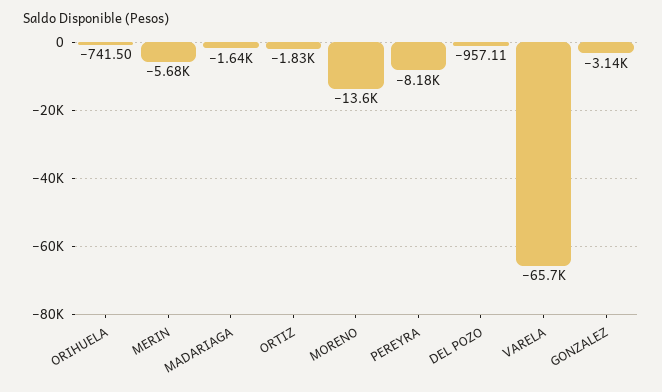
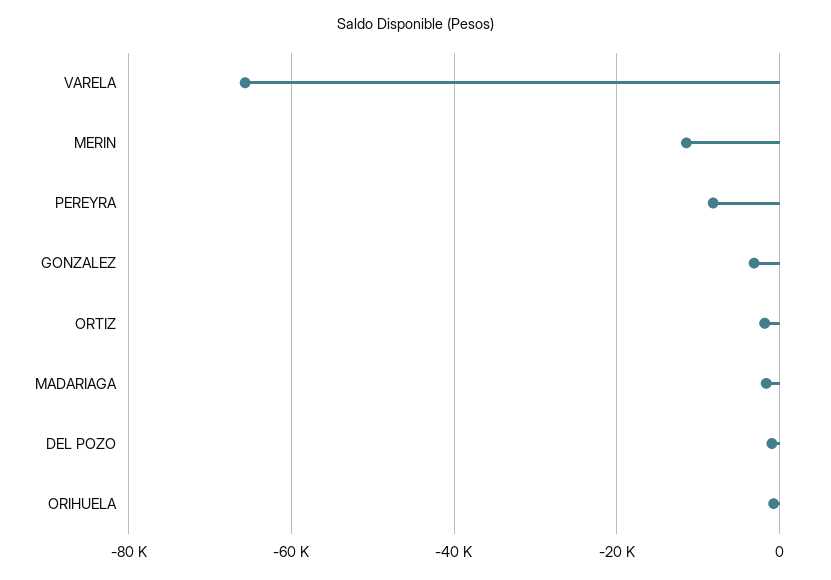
MERIN: -5680 -> -12000
MORENO: -13600 -> none

